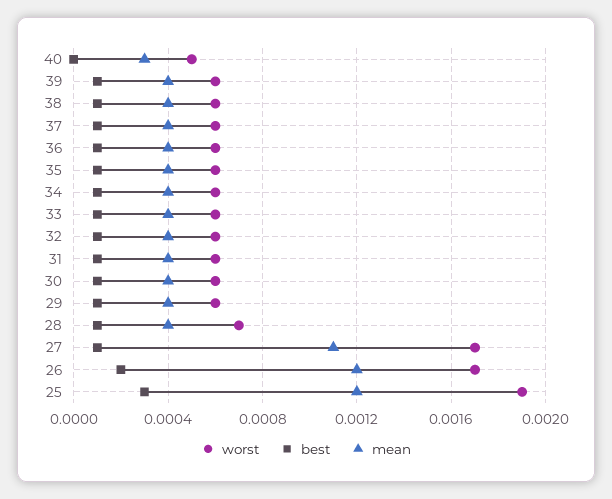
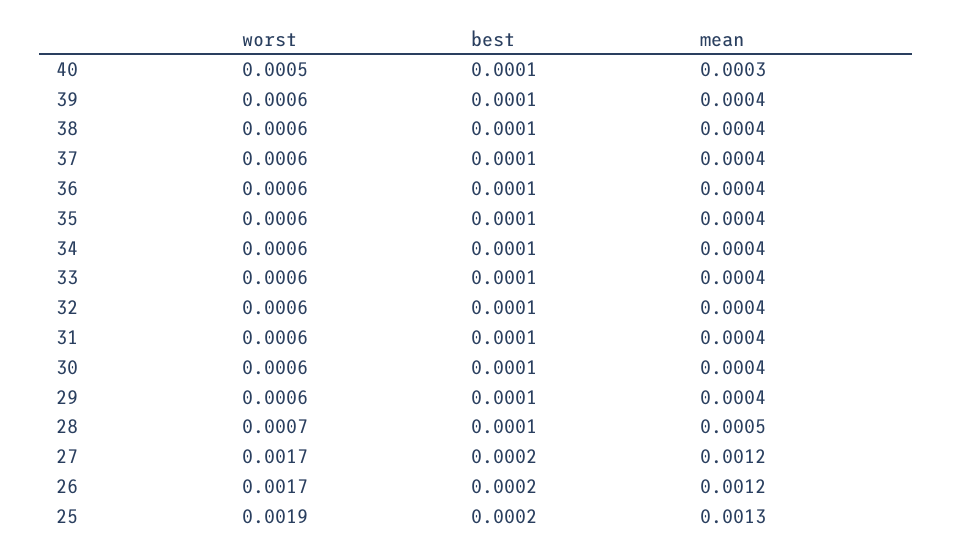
best, 40: 0 -> 0.0001
mean, 28: 0.0004 -> 0.0005
best, 27: 0.0001 -> 0.0002
mean, 27: 0.0011 -> 0.0012
best, 25: 0.0003 -> 0.0002
mean, 25: 0.0012 -> 0.0013

